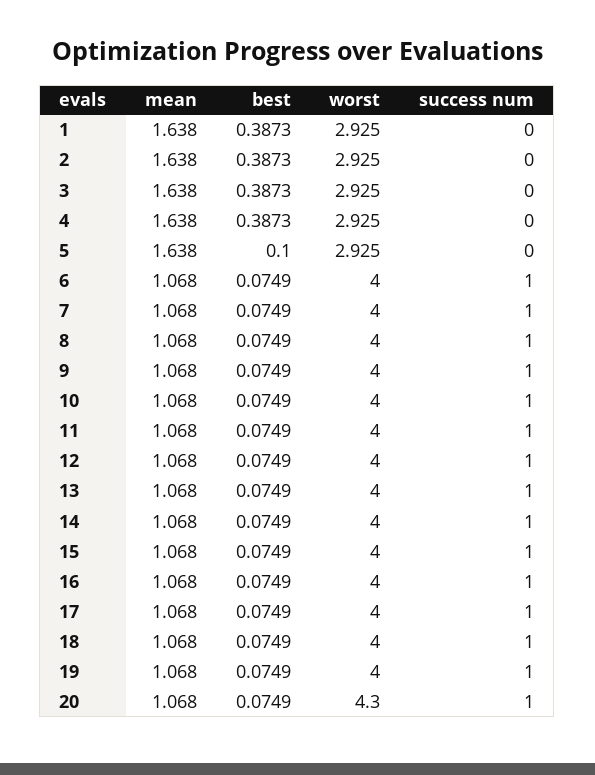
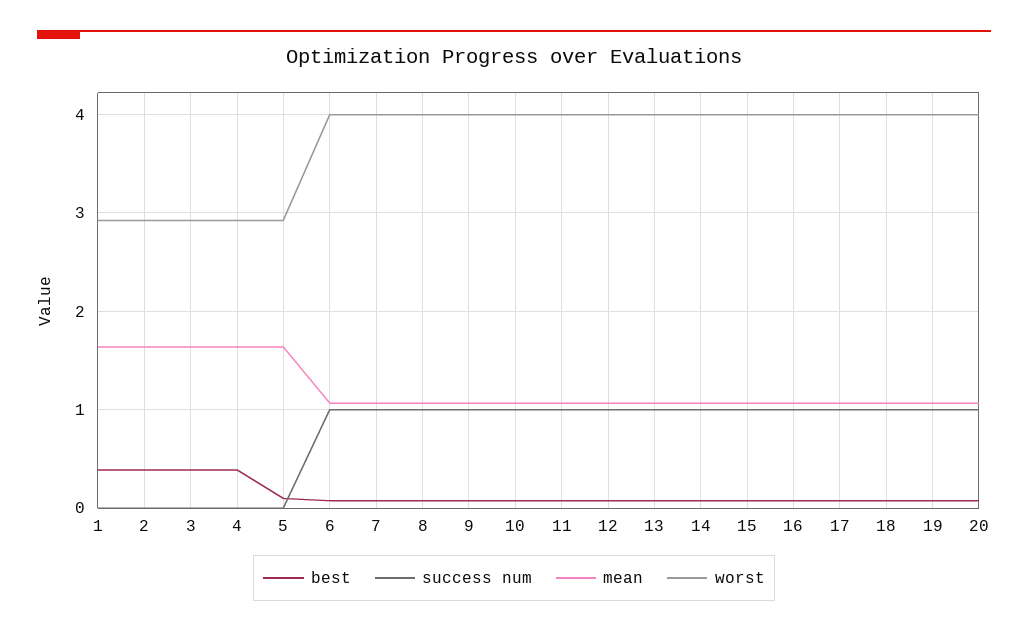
worst, 20: 4.3 -> 4

